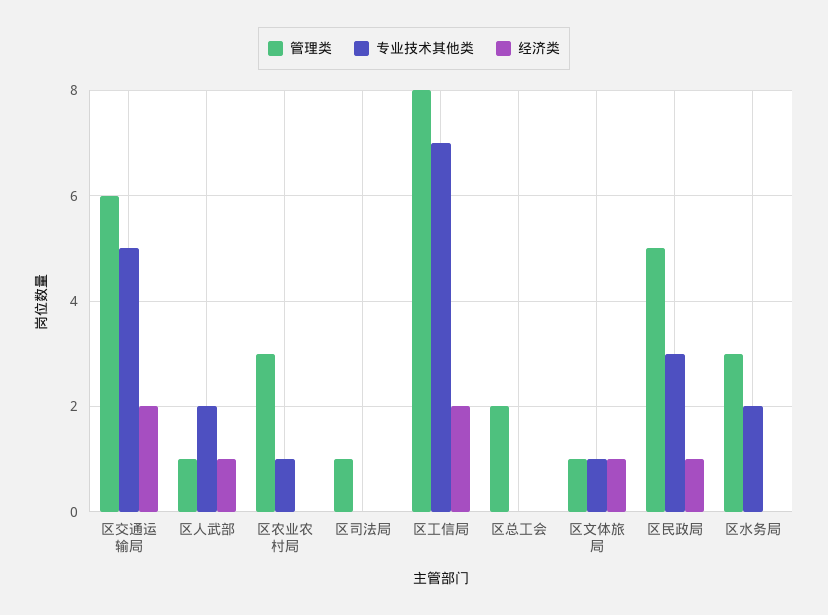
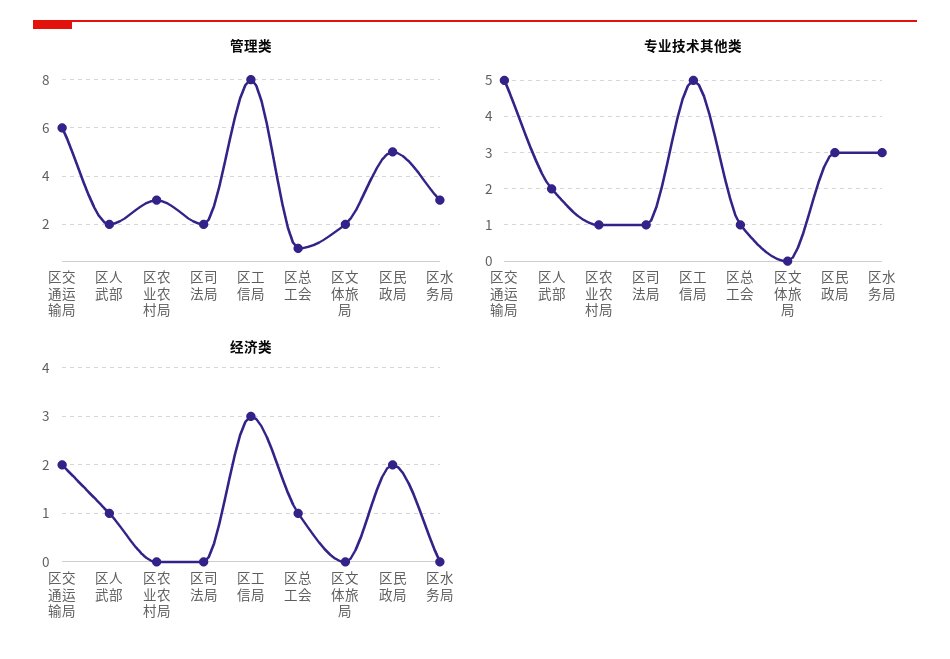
管理类, 区人武部: 1 -> 2
管理类, 区司法局: 1 -> 2
专业技术其他类, 区司法局: 0 -> 1
专业技术其他类, 区工信局: 7 -> 5
经济类, 区工信局: 2 -> 3
管理类, 区总工会: 2 -> 1
专业技术其他类, 区总工会: 0 -> 1
经济类, 区总工会: 0 -> 1
管理类, 区文体旅局: 1 -> 2
专业技术其他类, 区文体旅局: 1 -> 0
经济类, 区文体旅局: 1 -> 0
经济类, 区民政局: 1 -> 2
专业技术其他类, 区水务局: 2 -> 3

